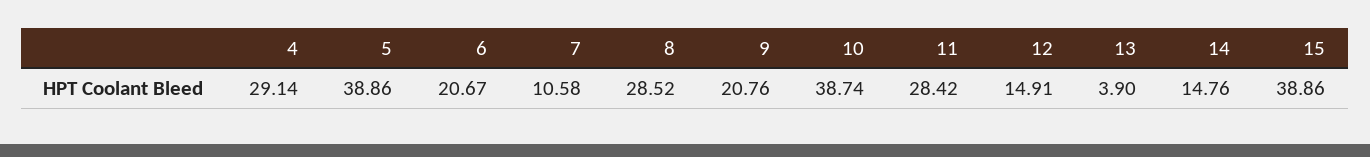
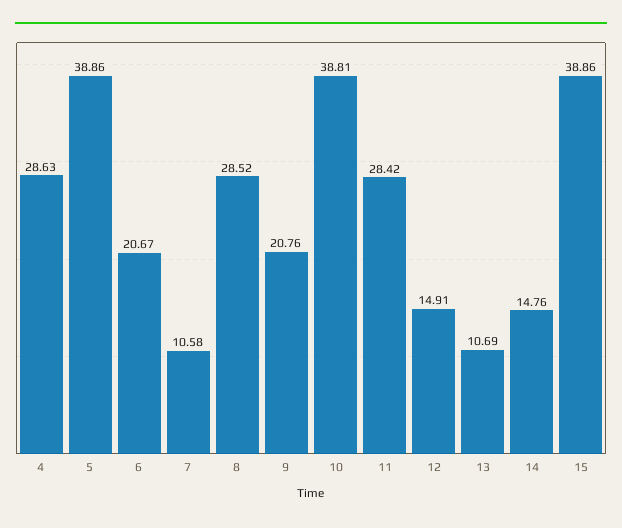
4: 29.14 -> 28.63
10: 38.74 -> 38.81
13: 3.9 -> 10.69

